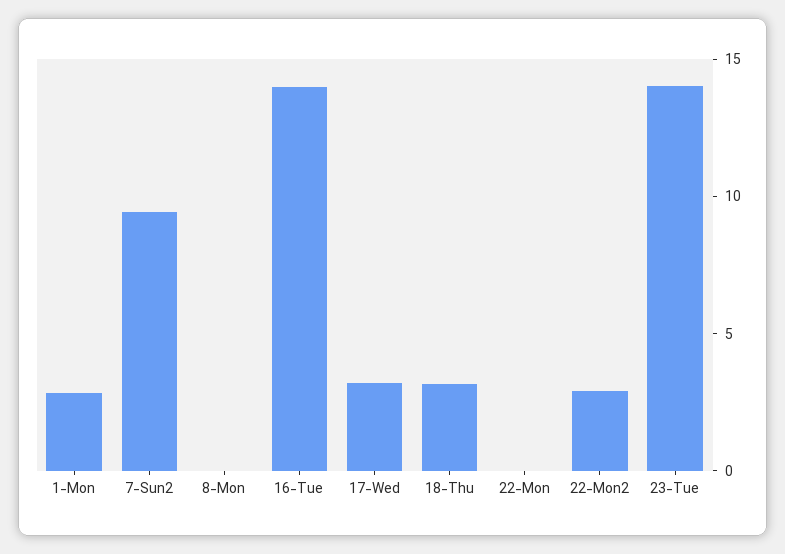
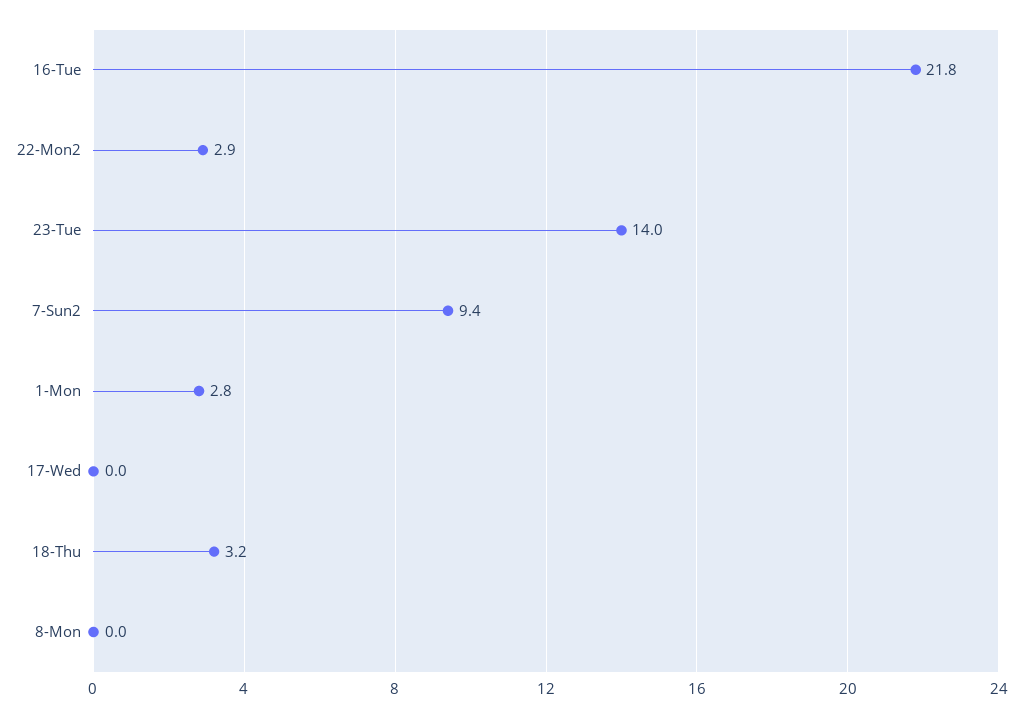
16-Tue: 14 -> 21.8
17-Wed: 3 -> 0
22-Mon: 0 -> none

